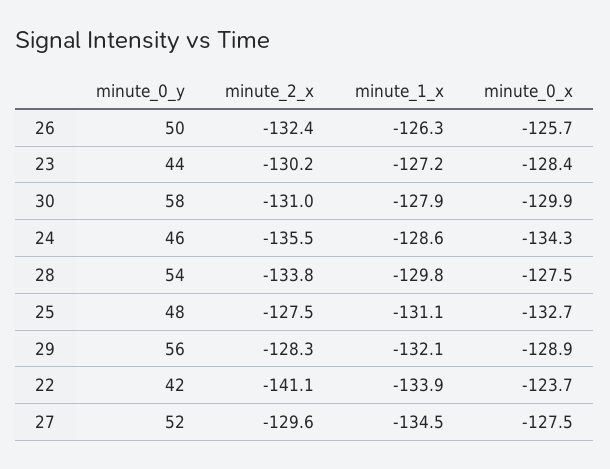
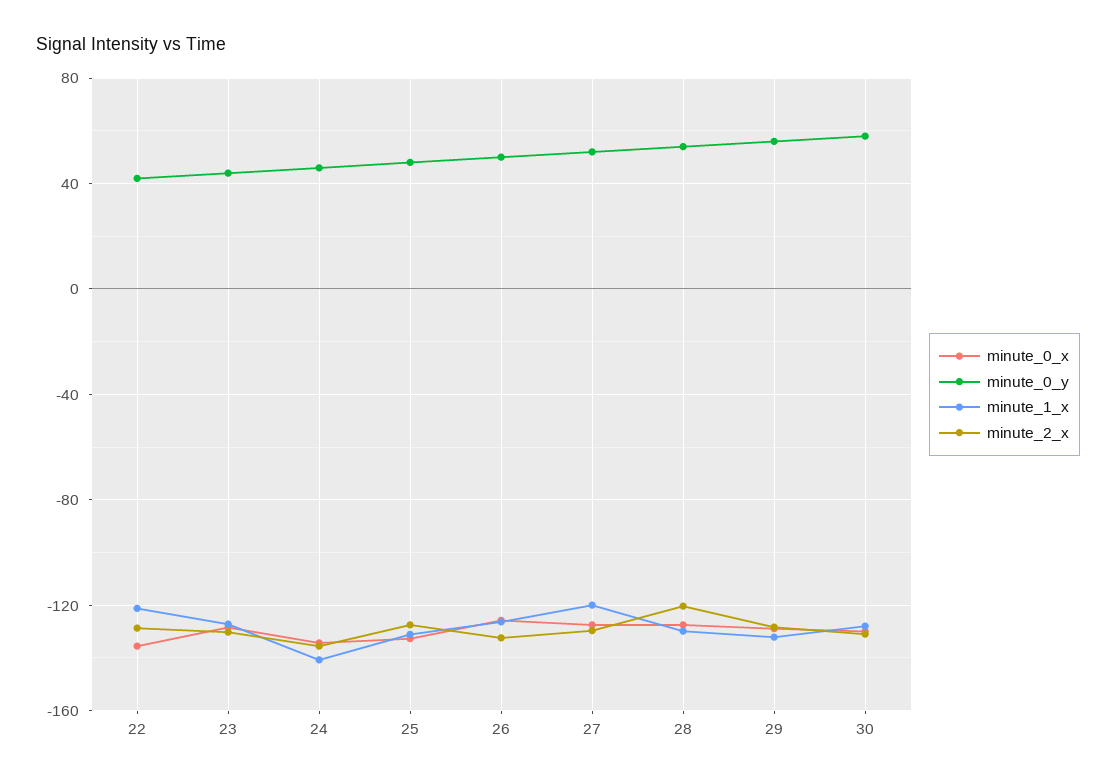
minute_1_x, 24: -128.6 -> -140
minute_2_x, 28: -133.8 -> -120
minute_2_x, 22: -141.1 -> -130
minute_1_x, 22: -133.9 -> -120
minute_0_x, 22: -123.7 -> -135
minute_1_x, 27: -134.5 -> -120

